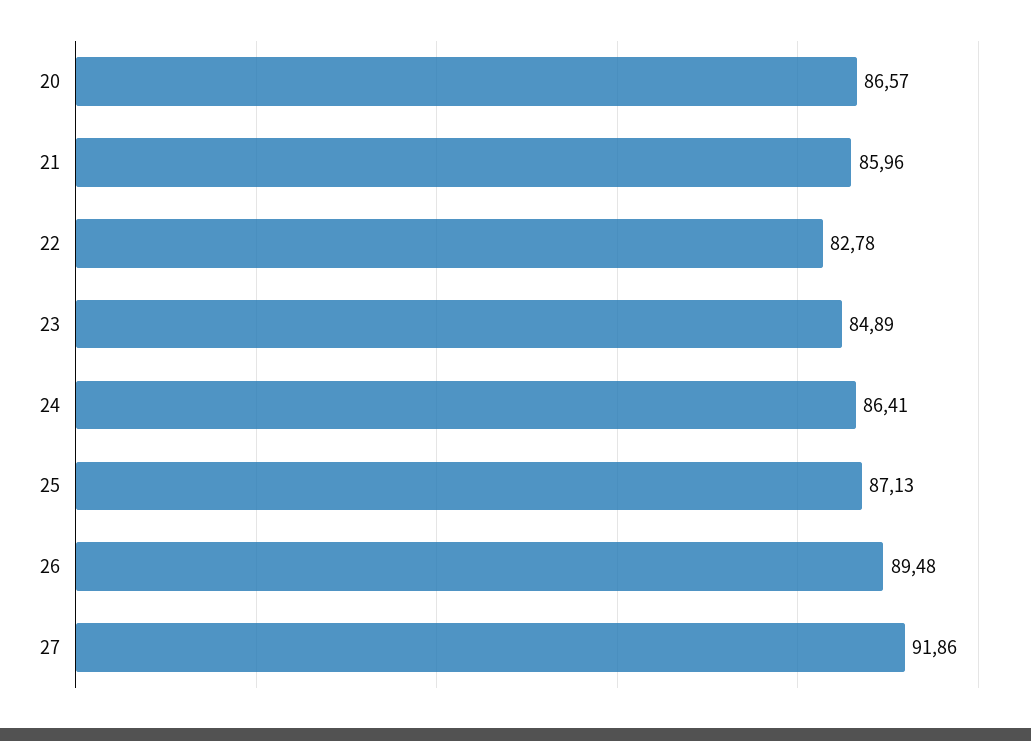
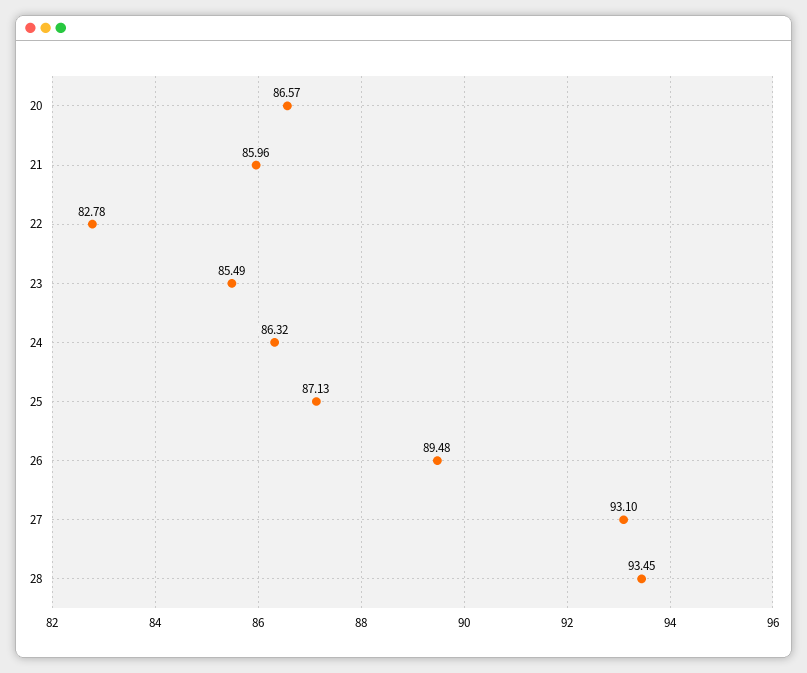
23: 84.89 -> 85.49
24: 86.41 -> 86.32
27: 91.86 -> 93.1
28: none -> 93.45

